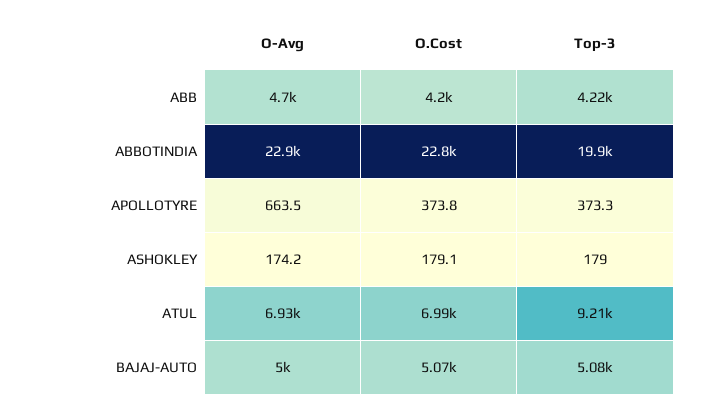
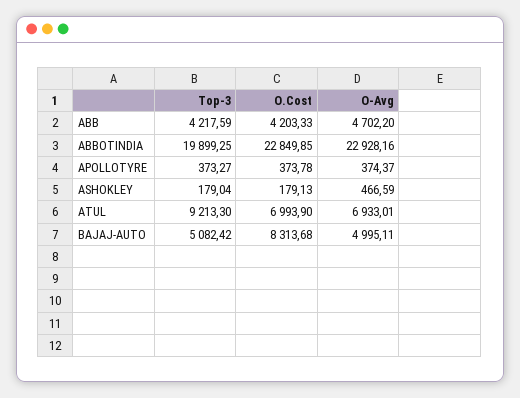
O-Avg, APOLLOTYRE: 663.5 -> 374.37
O-Avg, ASHOKLEY: 174.2 -> 466.59
O.Cost, BAJAJ-AUTO: 5070 -> 8313.68

